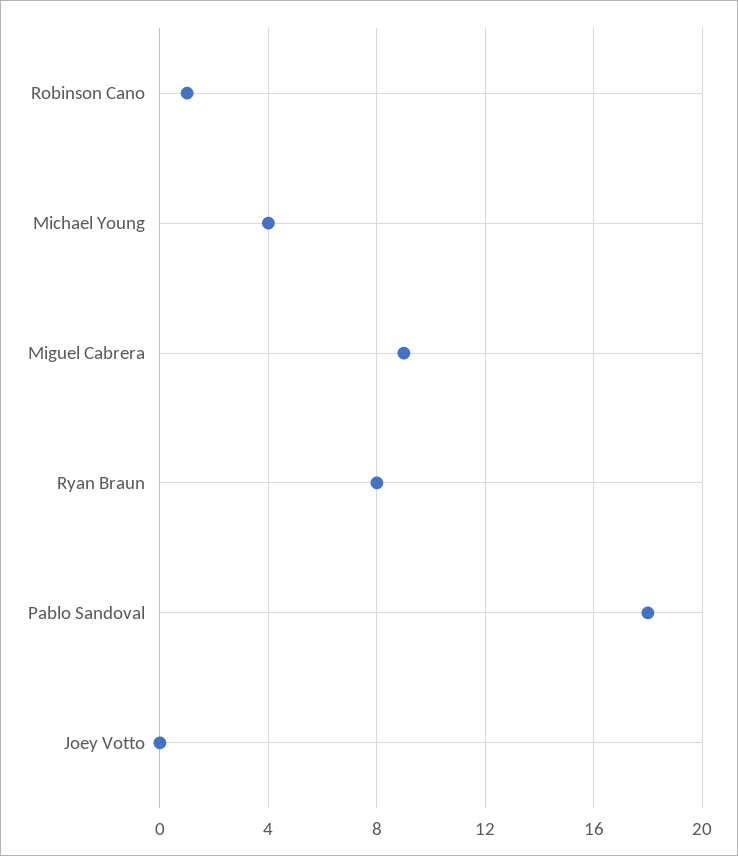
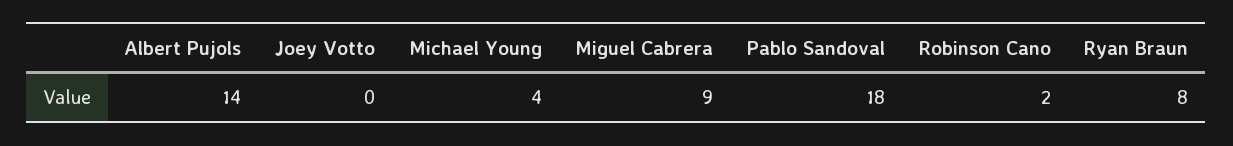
Robinson Cano: 1 -> 2
Albert Pujols: none -> 14

